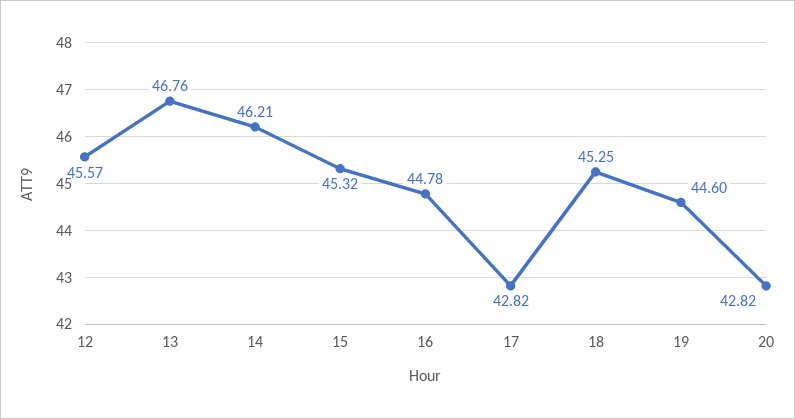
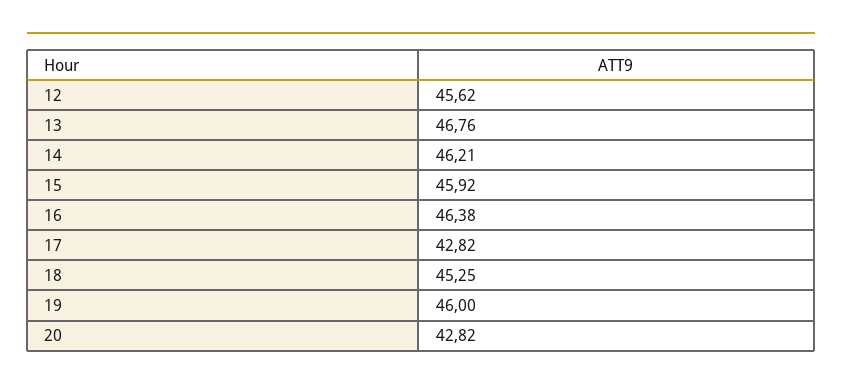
12: 45.57 -> 45.62
15: 45.32 -> 45.92
16: 44.78 -> 46.38
19: 44.6 -> 46

